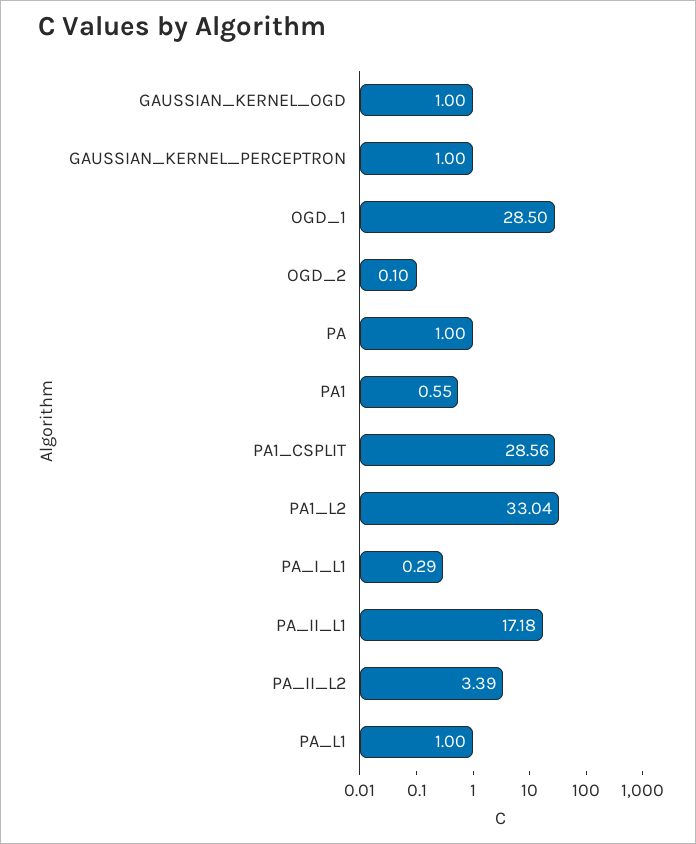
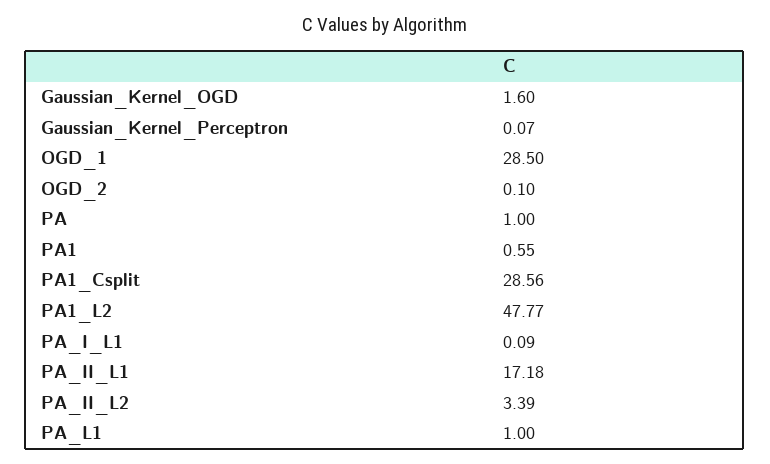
GAUSSIAN_KERNEL_OGD: 1 -> 1.6
GAUSSIAN_KERNEL_PERCEPTRON: 1 -> 0.07
PA1_L2: 33.04 -> 47.77
PA_I_L1: 0.29 -> 0.09

